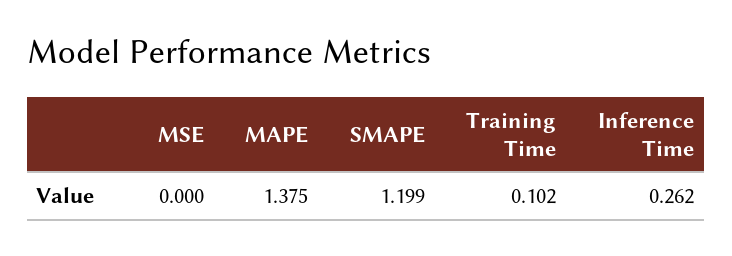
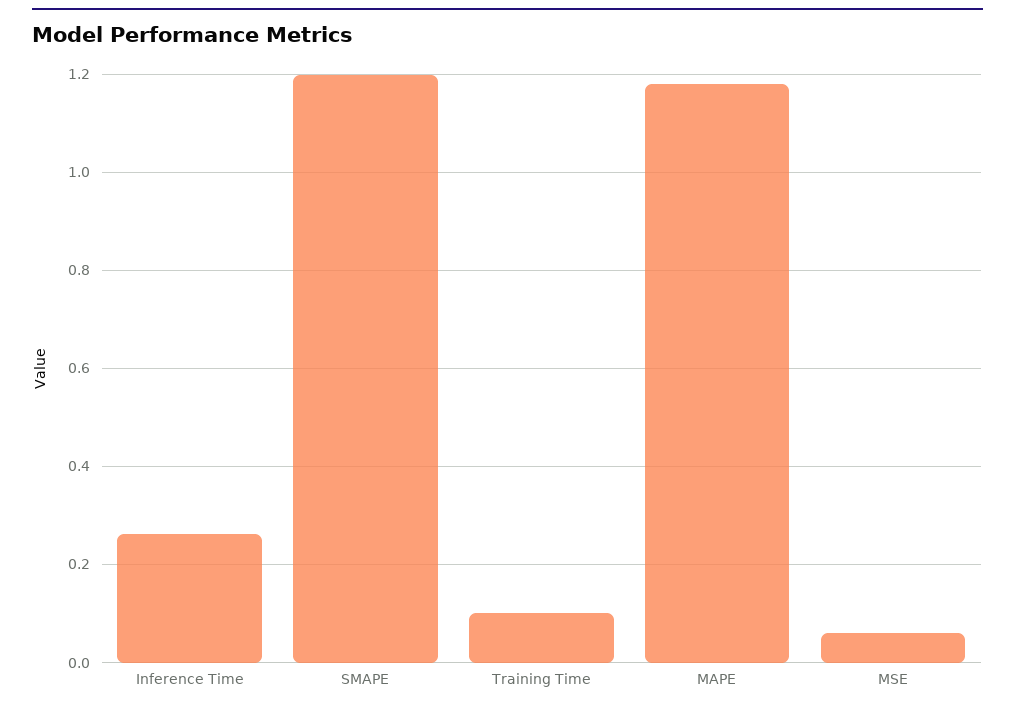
MSE: 0 -> 0.06
MAPE: 1.375 -> 1.18

